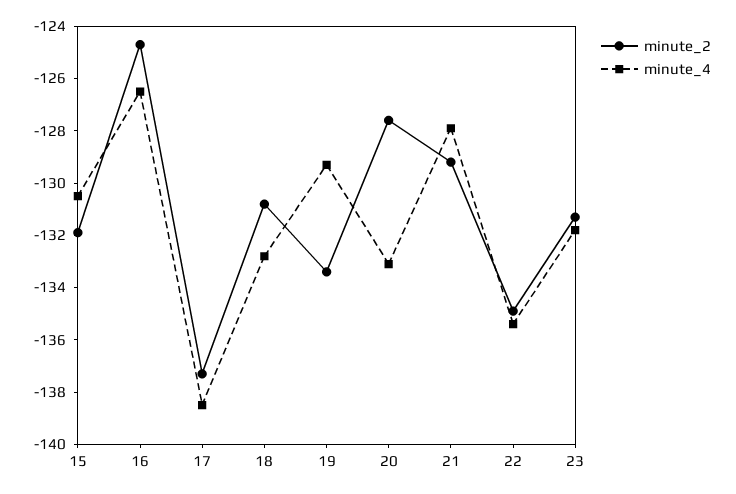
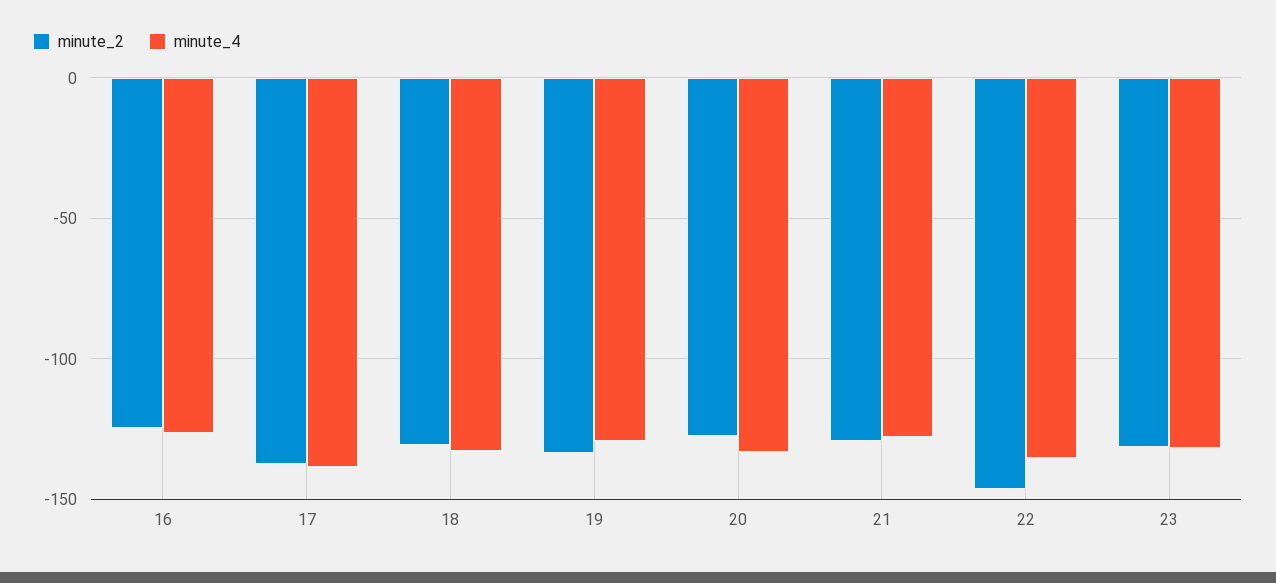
minute_2, 15: -132 -> none
minute_4, 15: -130.5 -> none
minute_2, 22: -135 -> -145

